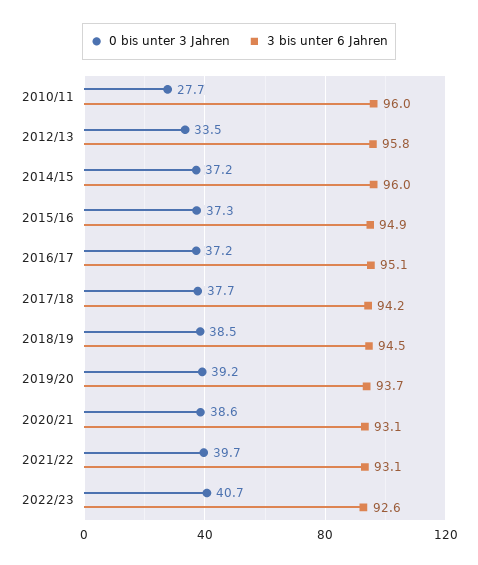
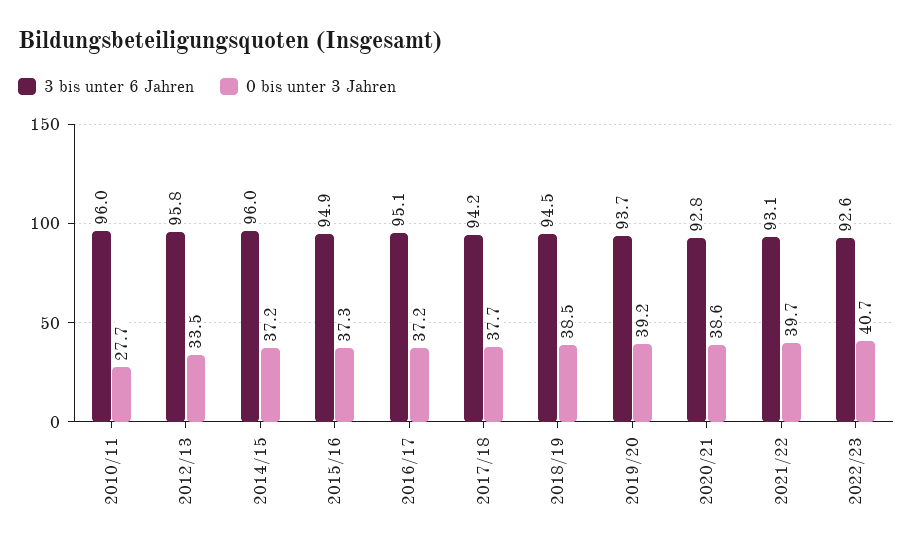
3 bis unter 6 Jahren, 2020/21: 93.1 -> 92.8

